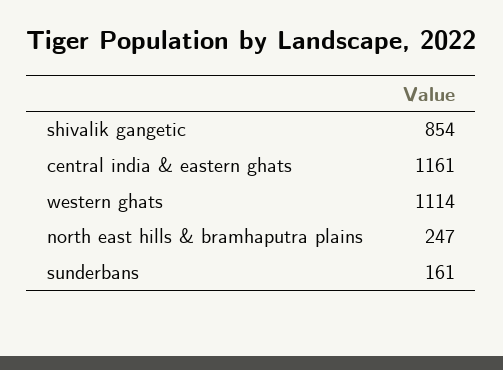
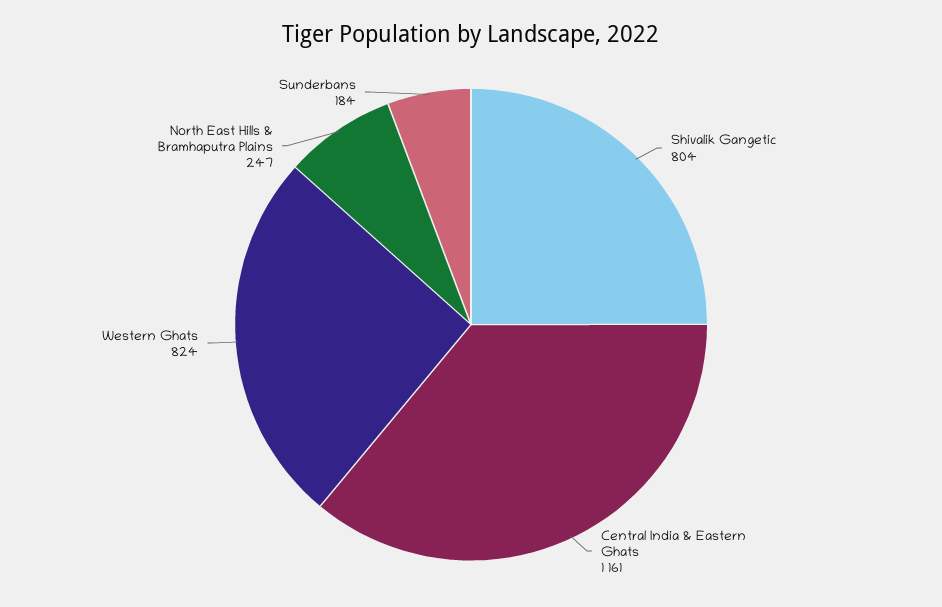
shivalik gangetic: 854 -> 804
western ghats: 1114 -> 824
sunderbans: 161 -> 184

